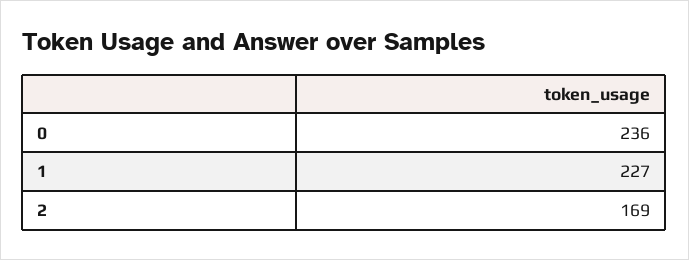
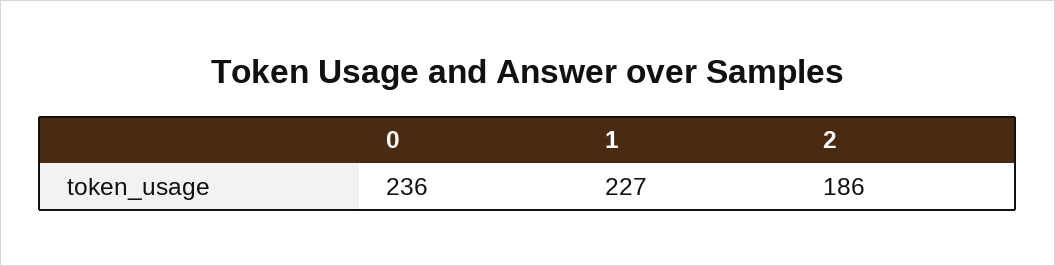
2: 169 -> 186

